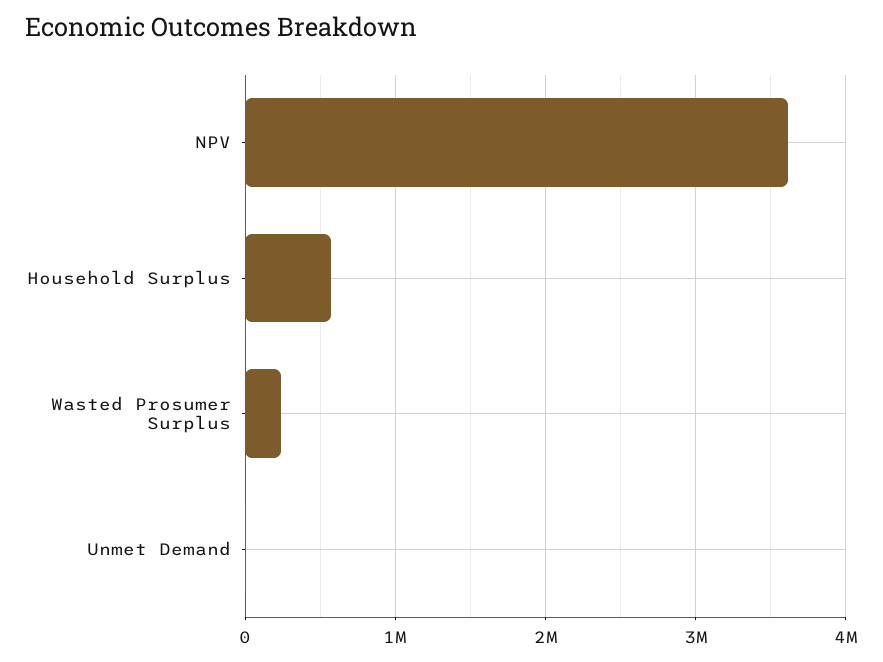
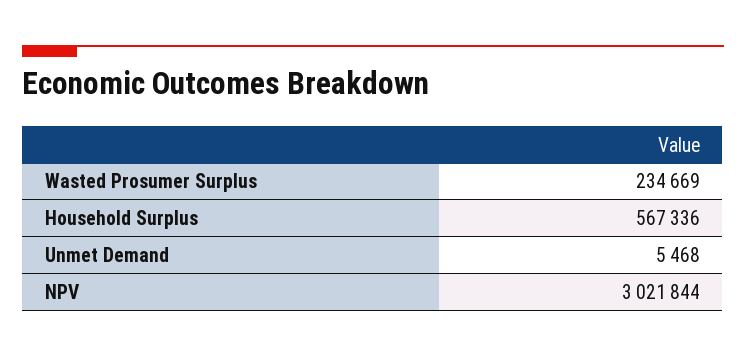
NPV: 3600000 -> 3021844

